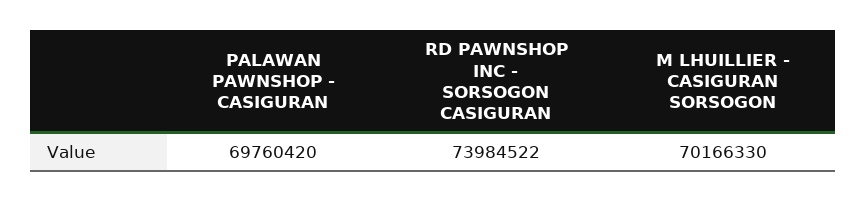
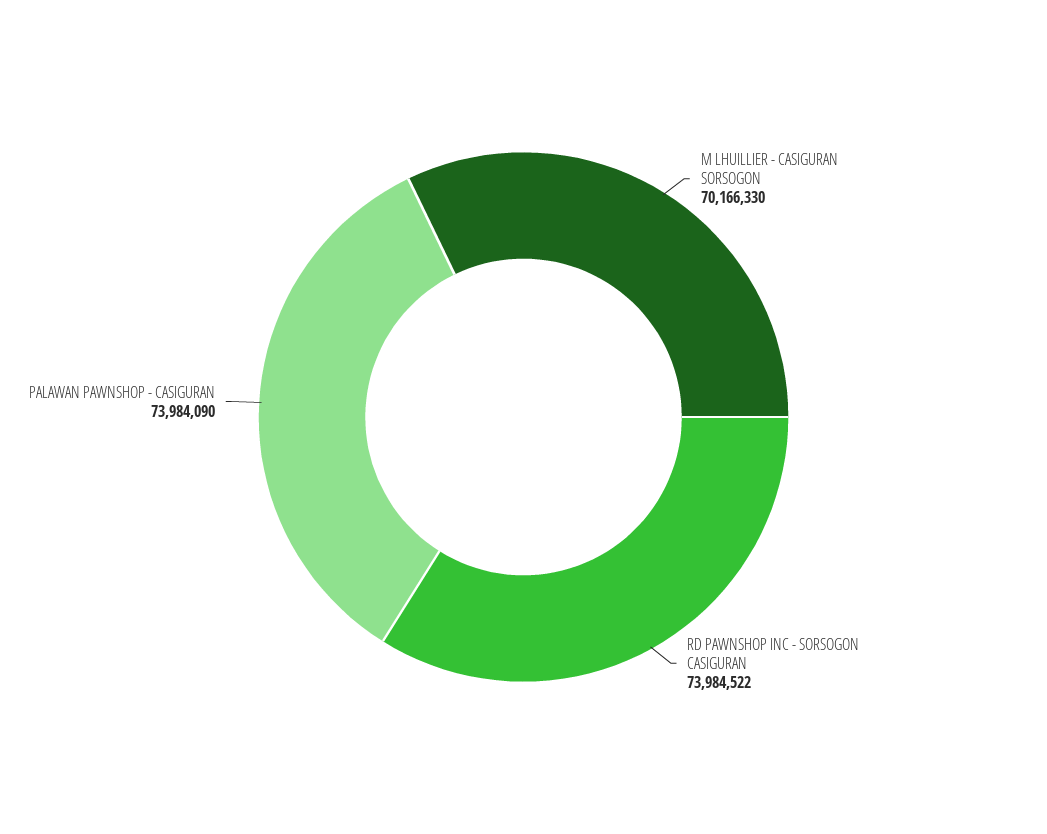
PALAWAN PAWNSHOP - CASIGURAN: 69760420 -> 73984090

